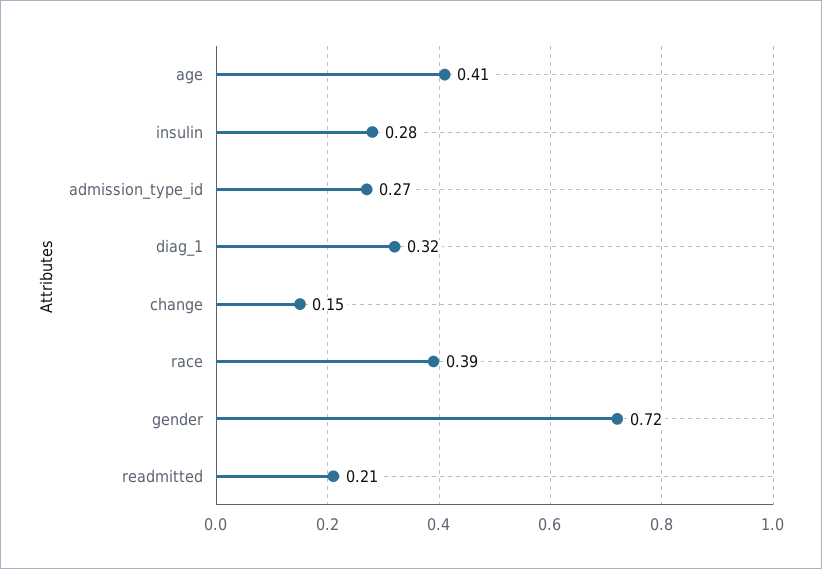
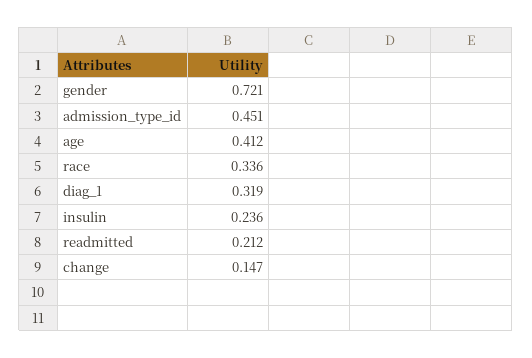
insulin: 0.28 -> 0.236
admission_type_id: 0.27 -> 0.451
race: 0.39 -> 0.336

